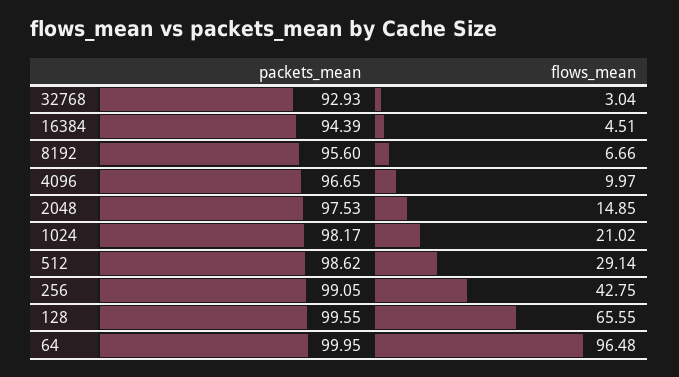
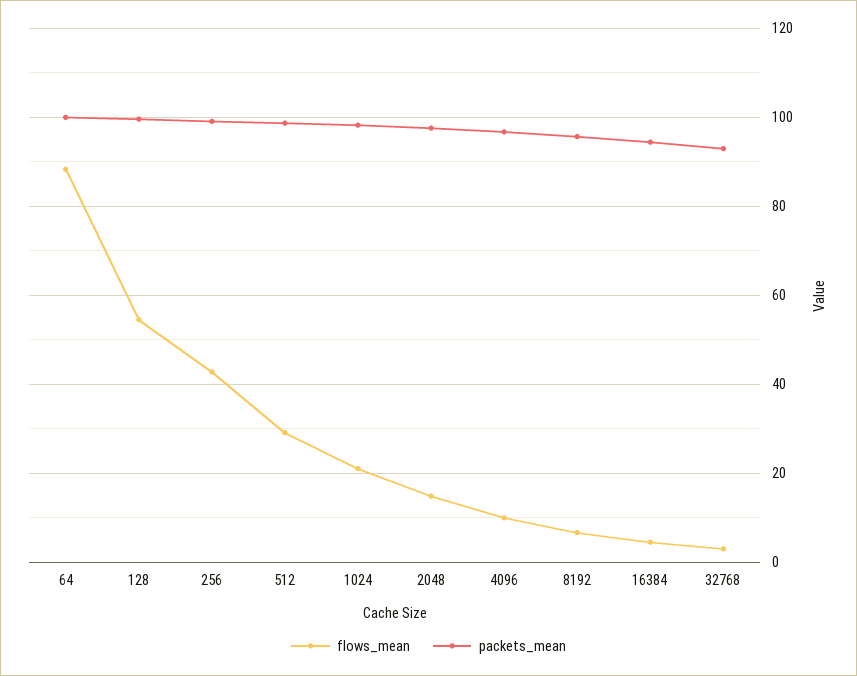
flows_mean, 128: 65.55 -> 54
flows_mean, 64: 96.48 -> 88

